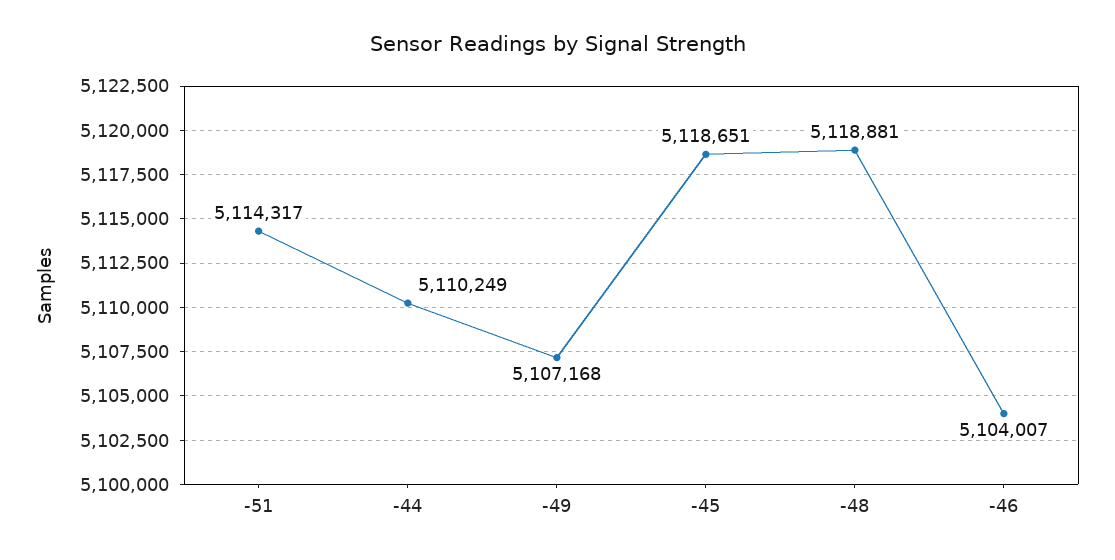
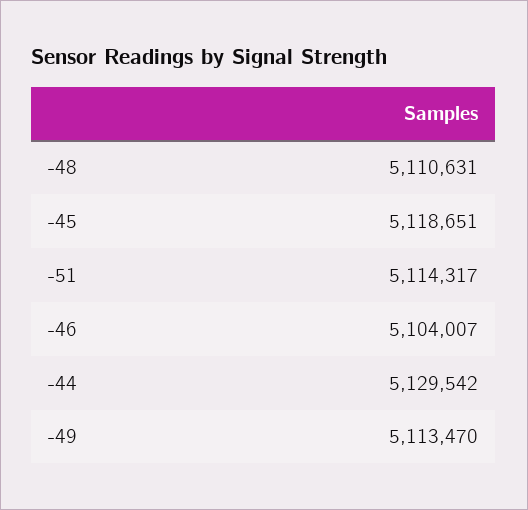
-44: 5110249 -> 5129542
-49: 5107168 -> 5113470
-48: 5118881 -> 5110631

